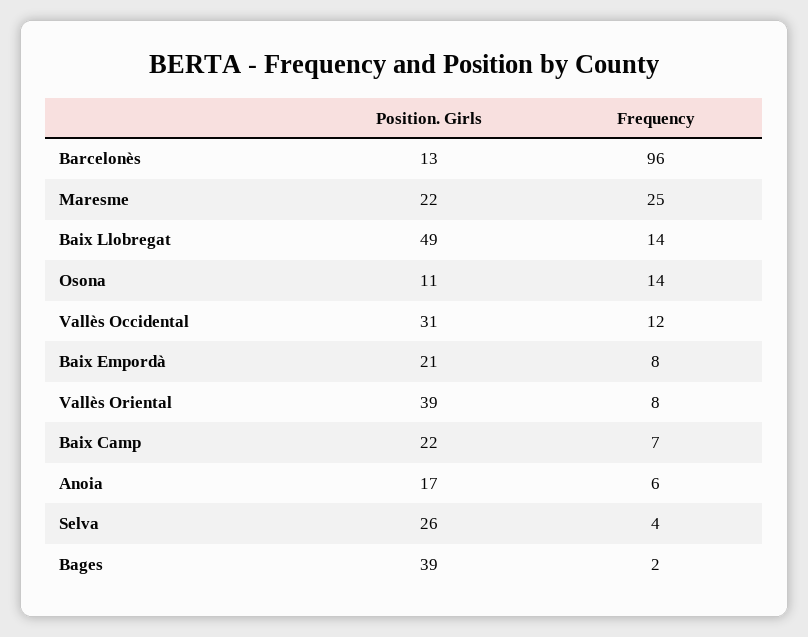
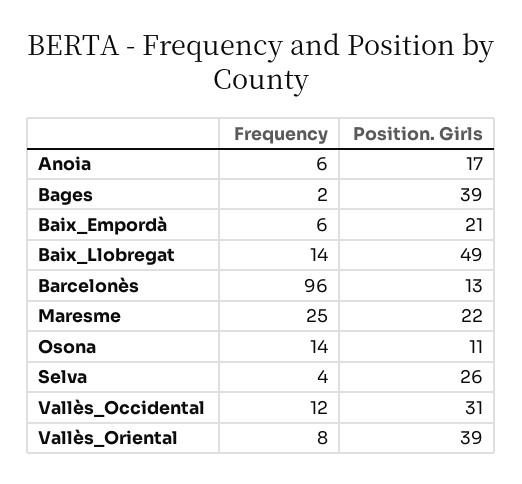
Frequency, Baix Empordà: 8 -> 6
Position. Girls, Baix Camp: 22 -> none
Frequency, Baix Camp: 7 -> none

